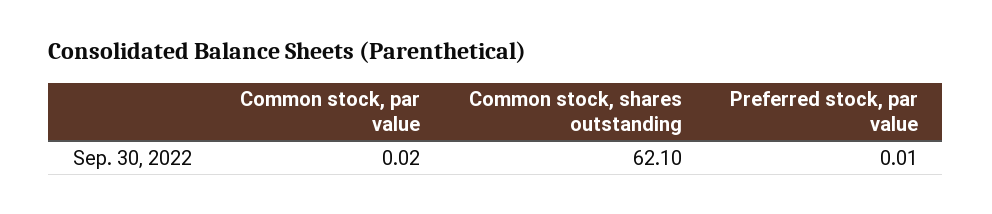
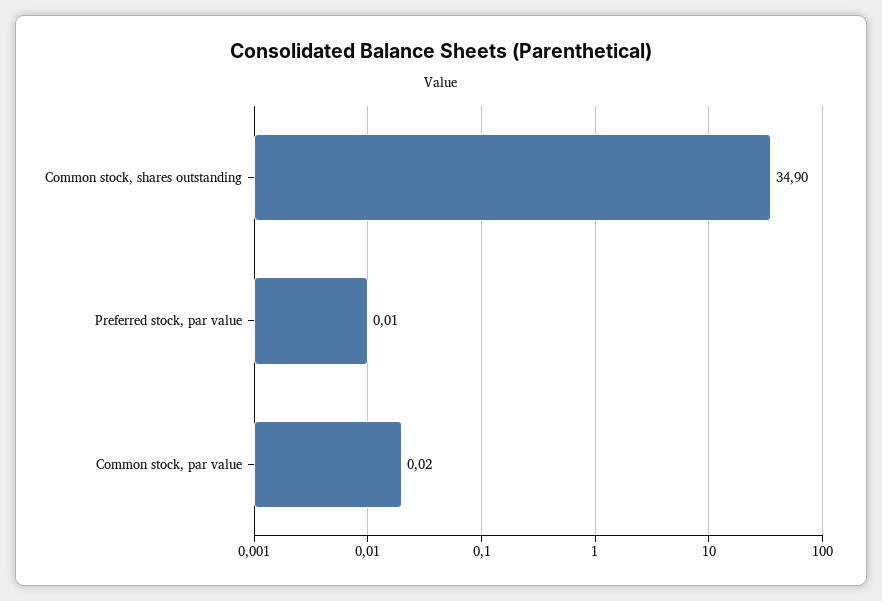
Common stock, shares outstanding: 62.1 -> 34.9

